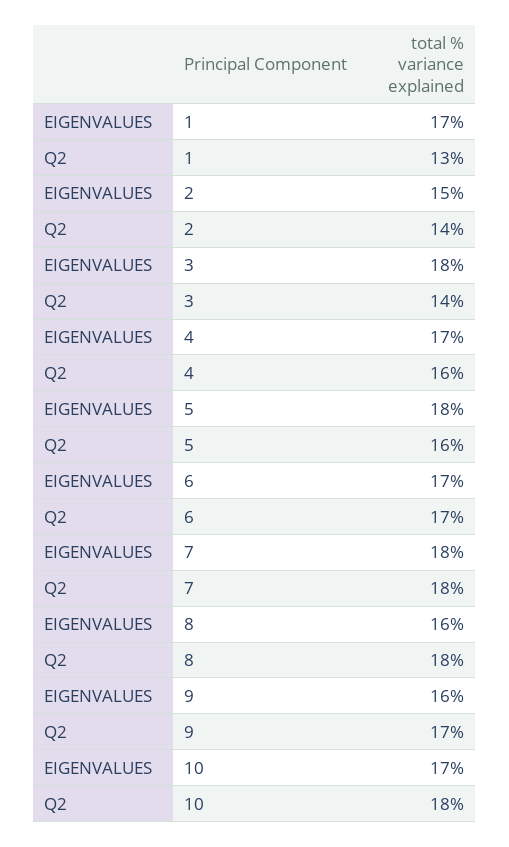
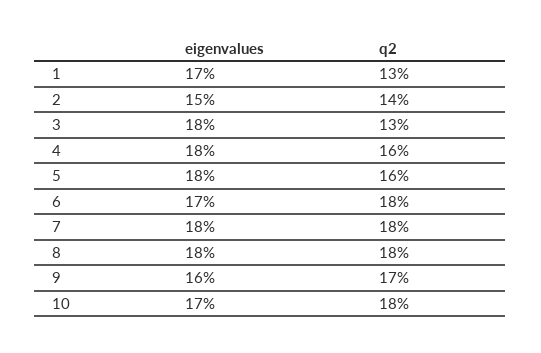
Q2, 3: 14 -> 13
EIGENVALUES, 4: 17 -> 18
Q2, 6: 17 -> 18
EIGENVALUES, 8: 16 -> 18

